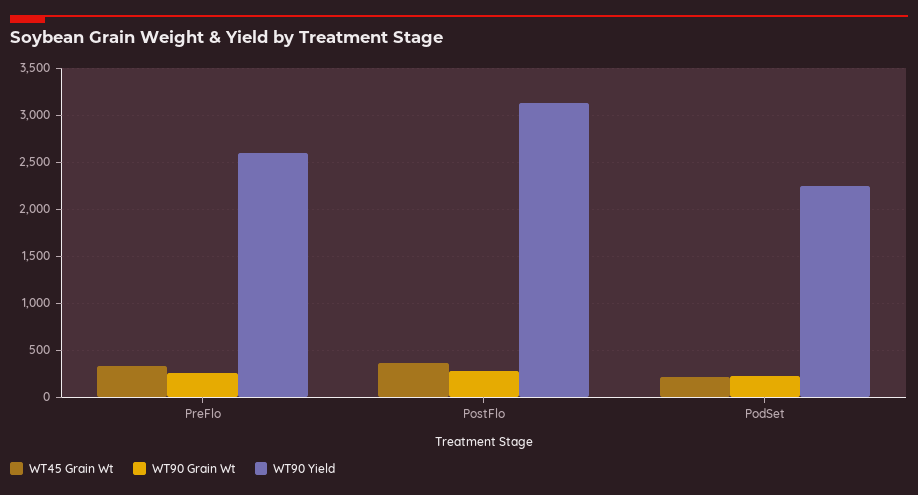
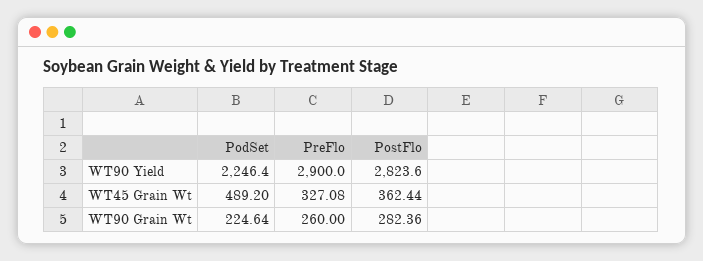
WT90 Yield, PreFlo: 2600 -> 2900
WT90 Yield, PostFlo: 3100 -> 2823.6
WT45 Grain Wt, PodSet: 200 -> 489.2

